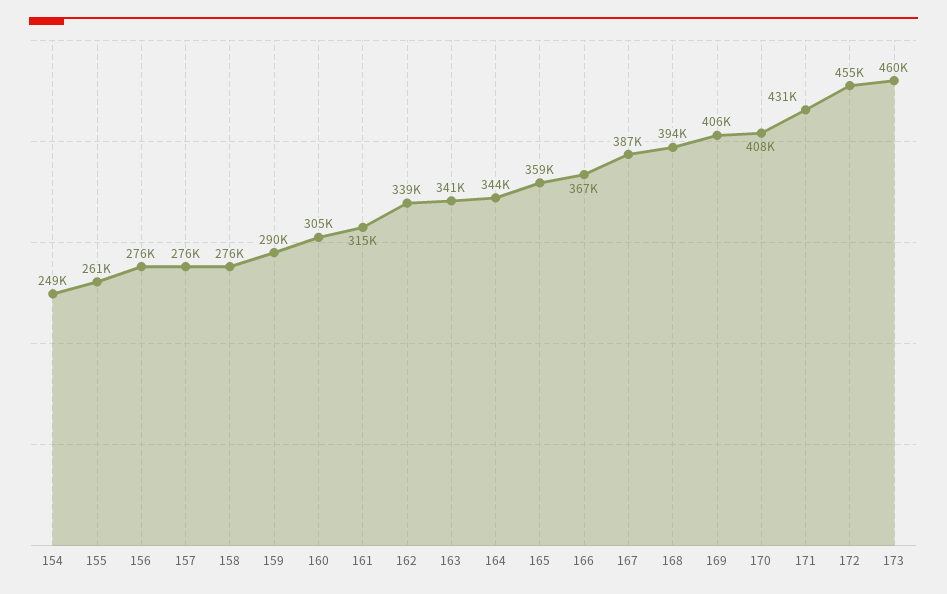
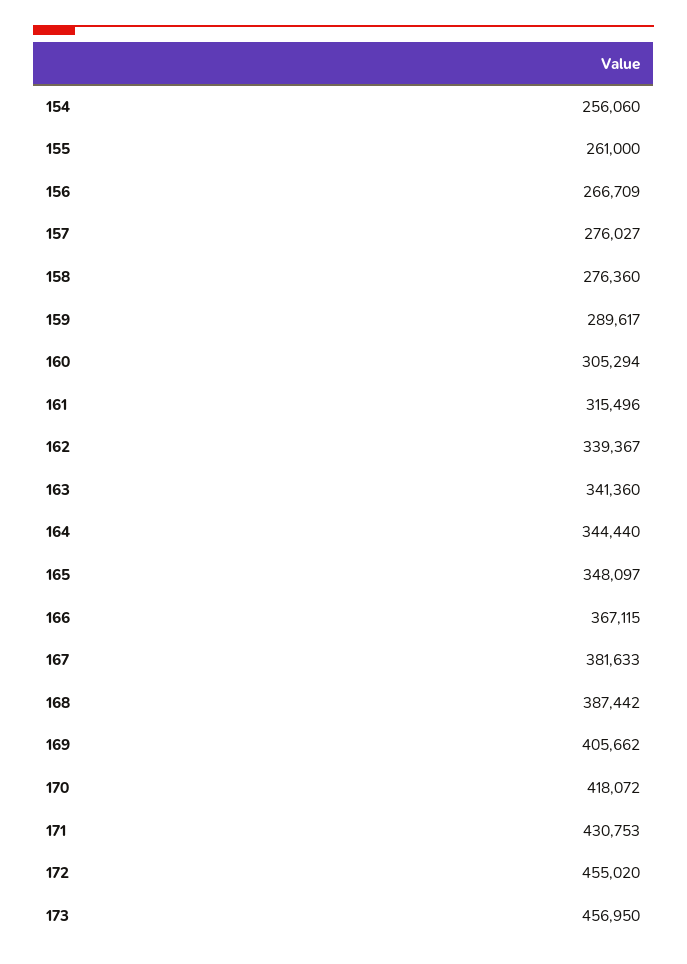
154: 249000 -> 256060
156: 276000 -> 266709
165: 359000 -> 348097
167: 387000 -> 381633
168: 394000 -> 387442
170: 408000 -> 418072
173: 460000 -> 456950

